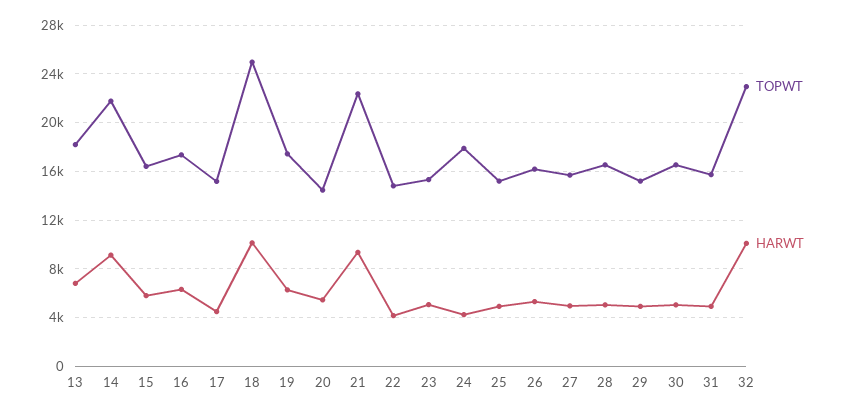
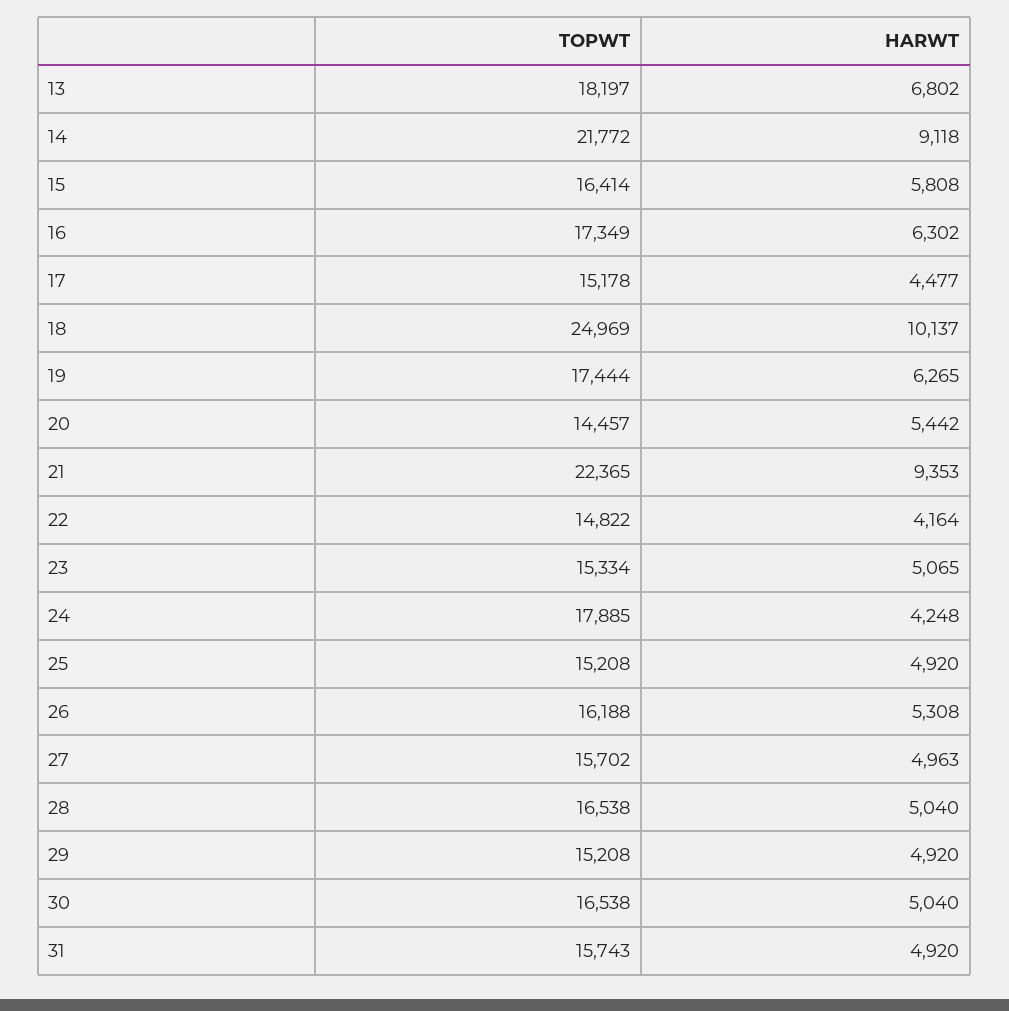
TOPWT, 32: 23000 -> none
HARWT, 32: 10000 -> none

